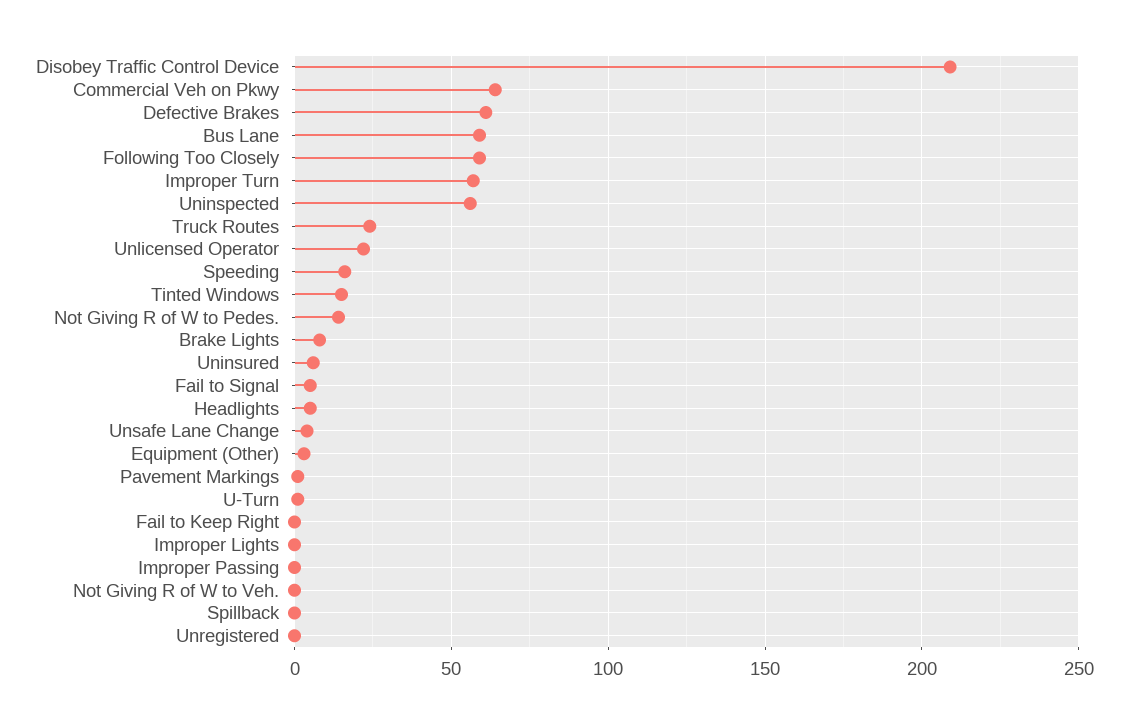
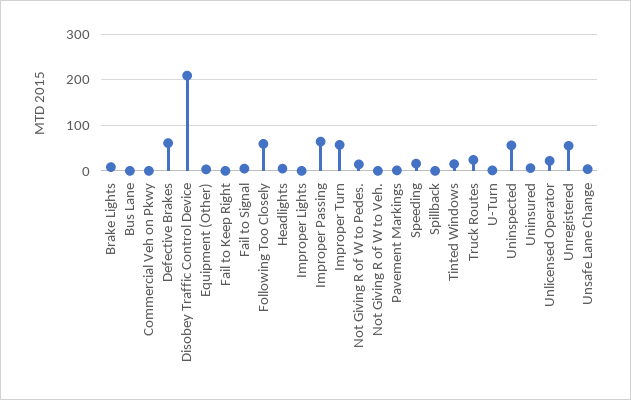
Commercial Veh on Pkwy: 65 -> 0
Bus Lane: 60 -> 0
Improper Passing: 0 -> 60
Unregistered: 0 -> 60

